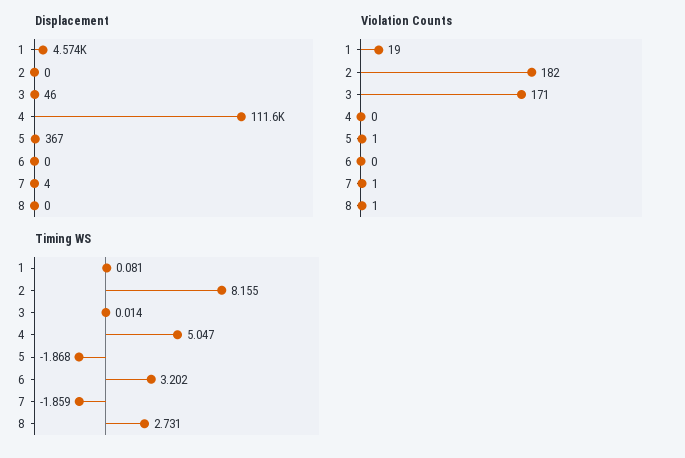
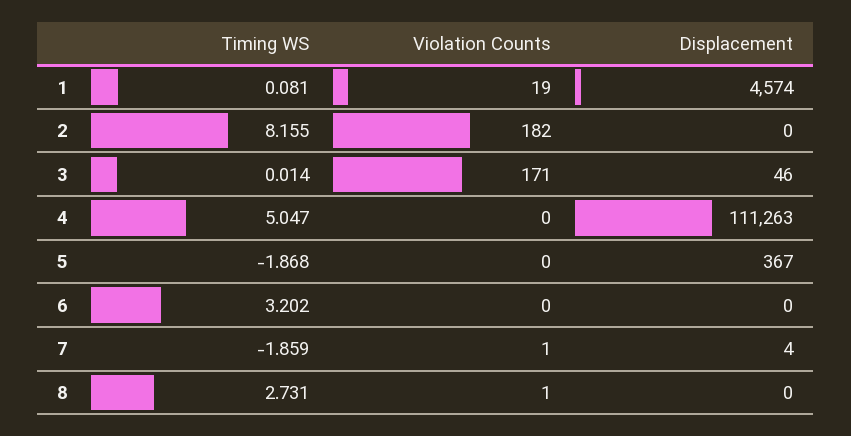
Displacement, 4: 111600 -> 111263
Violation Counts, 5: 1 -> 0

